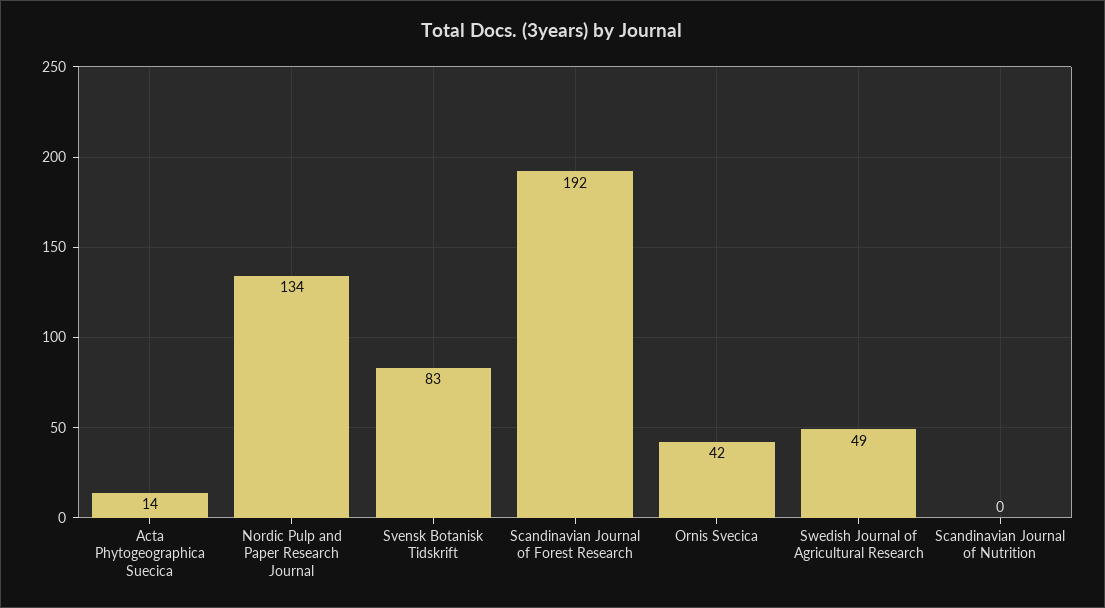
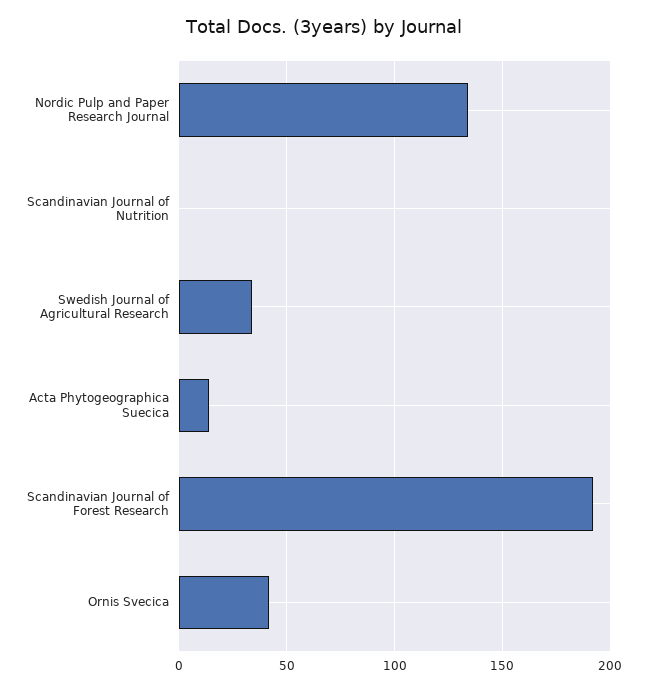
Svensk Botanisk Tidskrift: 83 -> none
Swedish Journal of Agricultural Research: 49 -> 35

